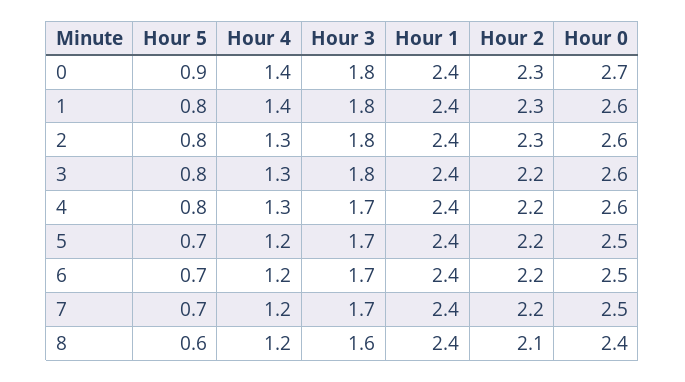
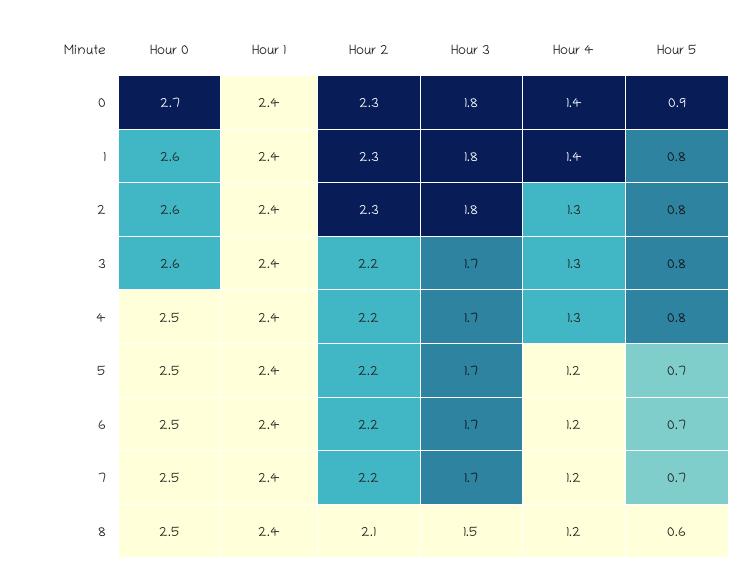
Hour 3, 3: 1.8 -> 1.7
Hour 0, 4: 2.6 -> 2.5
Hour 3, 8: 1.6 -> 1.5
Hour 0, 8: 2.4 -> 2.5

